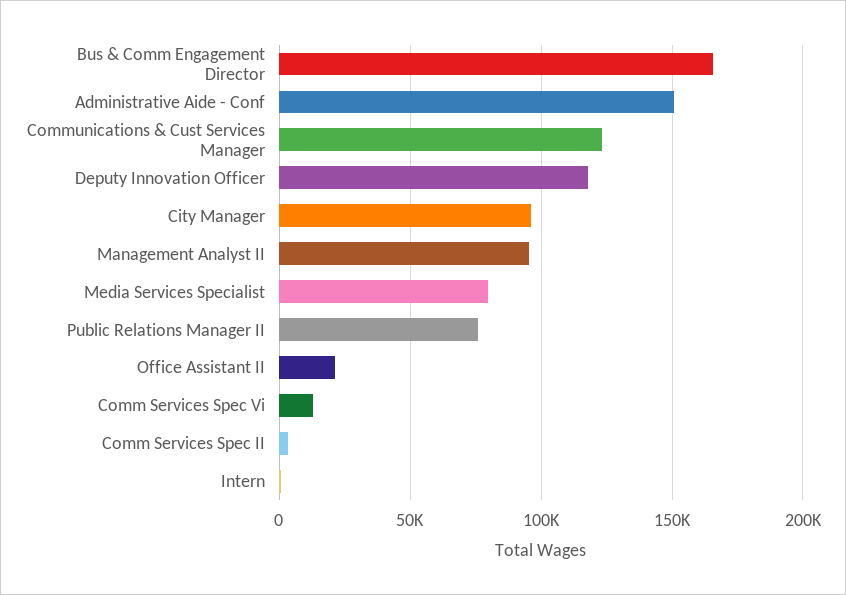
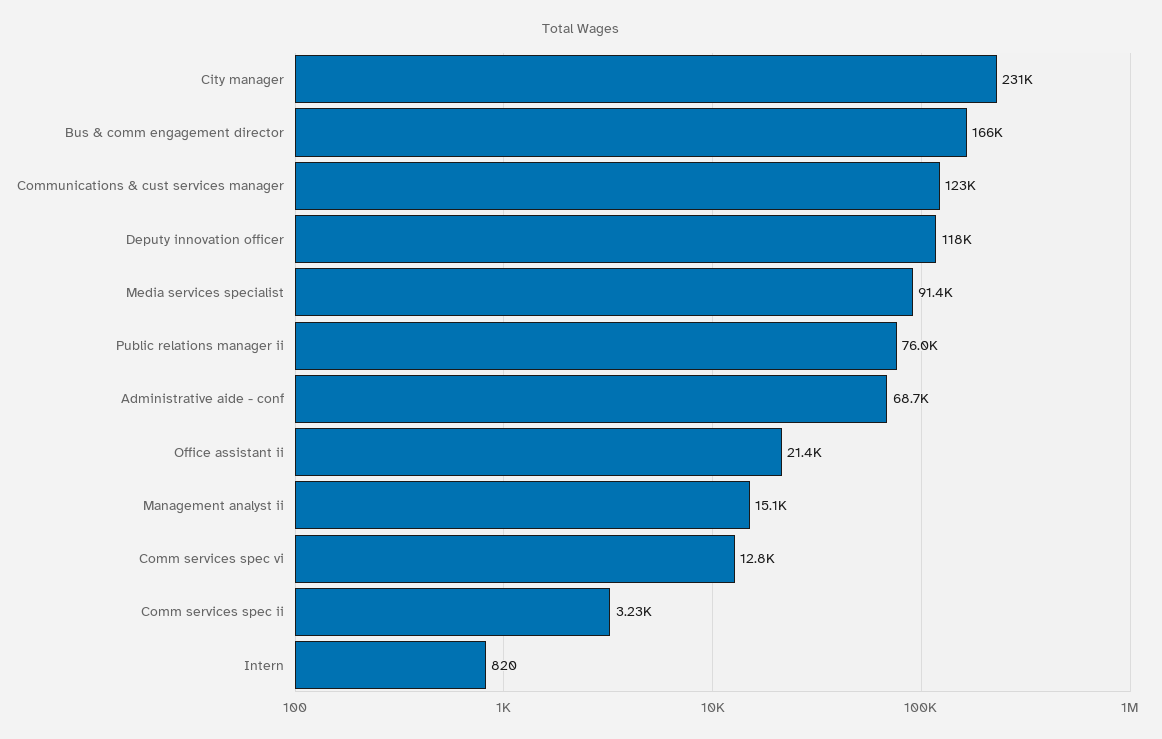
Administrative Aide - Conf: 150000 -> 68700
City Manager: 95000 -> 231000
Management Analyst II: 95000 -> 15100
Media Services Specialist: 80000 -> 91400

